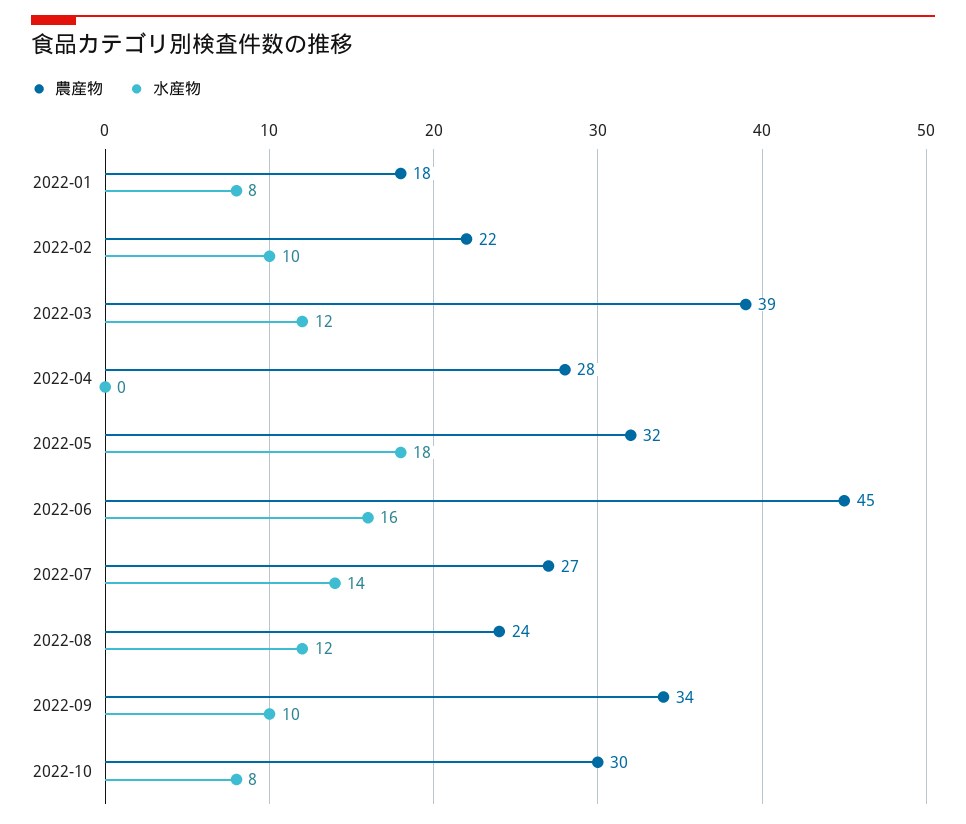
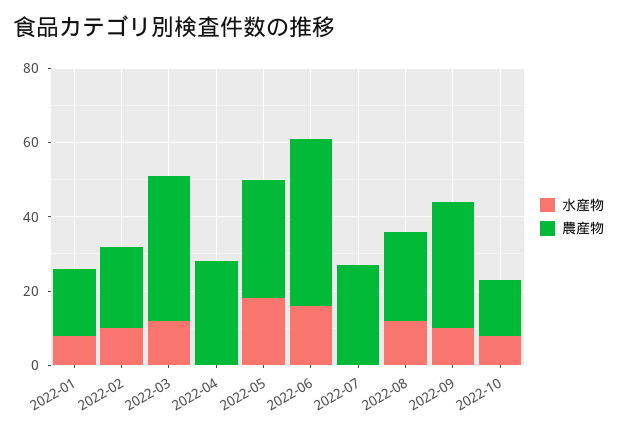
水産物, 2022-07: 14 -> 0
農産物, 2022-10: 30 -> 15

